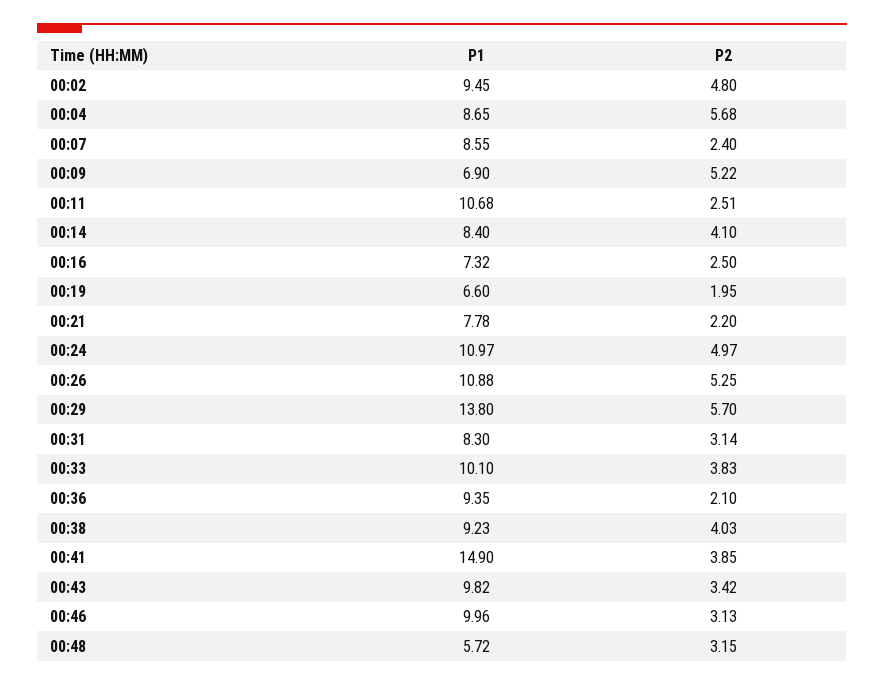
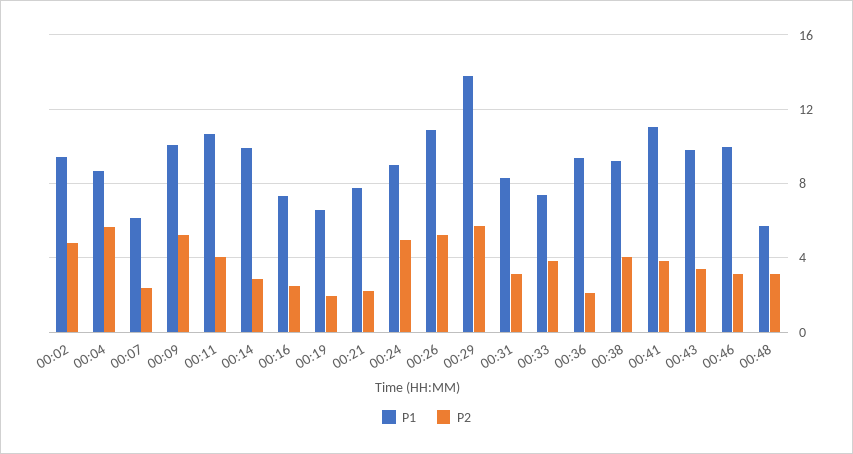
P1, 00:07: 8.55 -> 6
P1, 00:09: 6.9 -> 10
P2, 00:11: 2.51 -> 4
P1, 00:14: 8.4 -> 10
P2, 00:14: 4.1 -> 3
P1, 00:24: 10.97 -> 9
P1, 00:33: 10.1 -> 7.5
P1, 00:41: 14.9 -> 11

